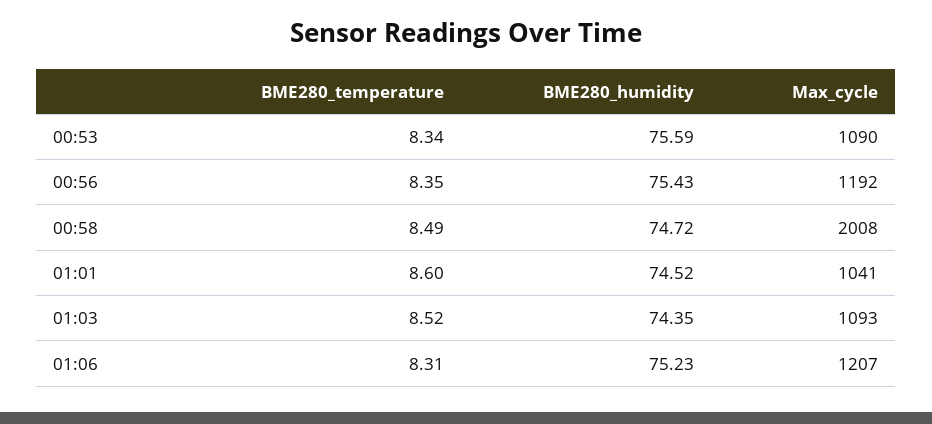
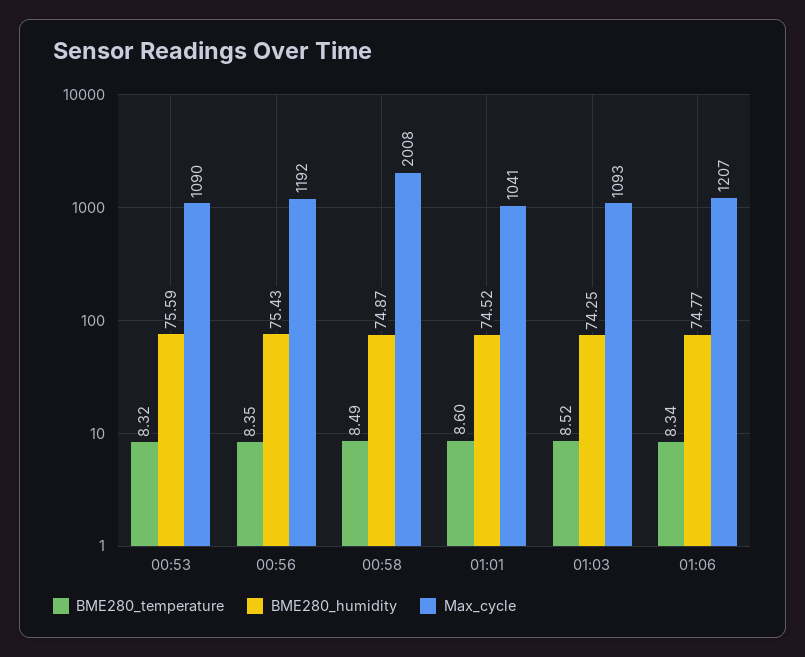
BME280_temperature, 00:53: 8.34 -> 8.32
BME280_humidity, 00:58: 74.72 -> 74.87
BME280_humidity, 01:03: 74.35 -> 74.25
BME280_temperature, 01:06: 8.31 -> 8.34
BME280_humidity, 01:06: 75.23 -> 74.77

